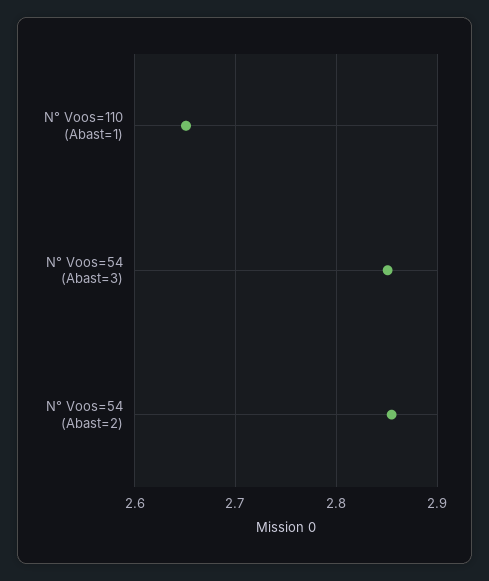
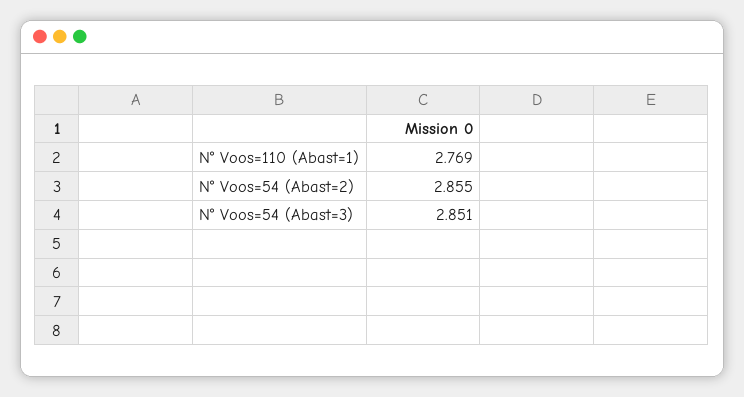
N° Voos=110 (Abast=1): 2.65 -> 2.769

